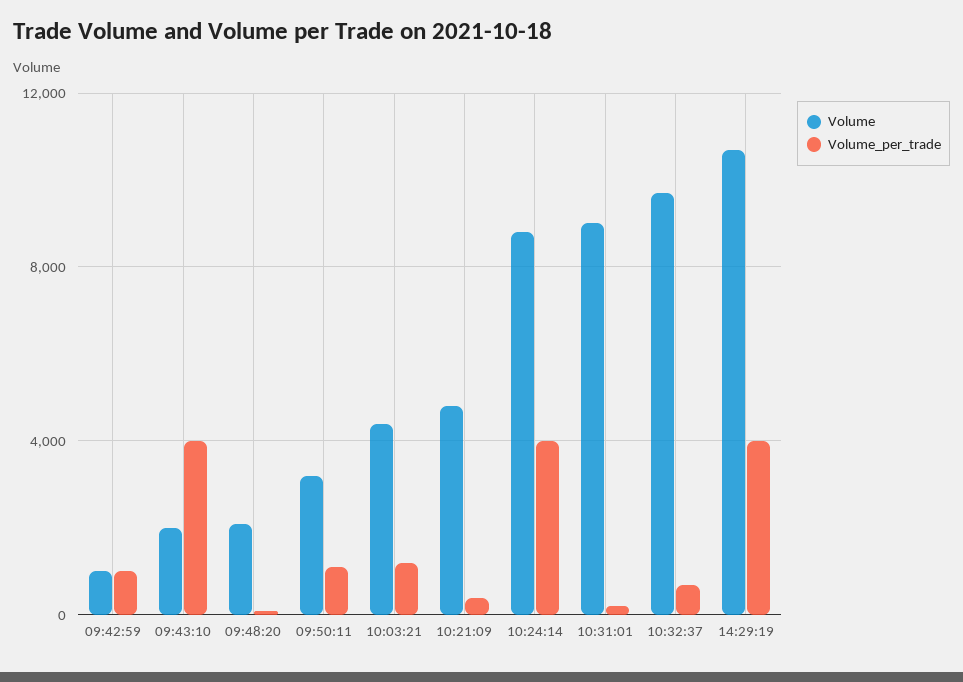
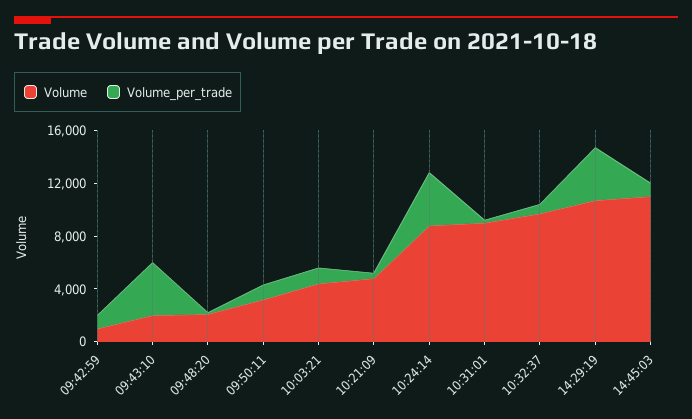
Volume, 14:45:03: none -> 11000
Volume_per_trade, 14:45:03: none -> 1000

